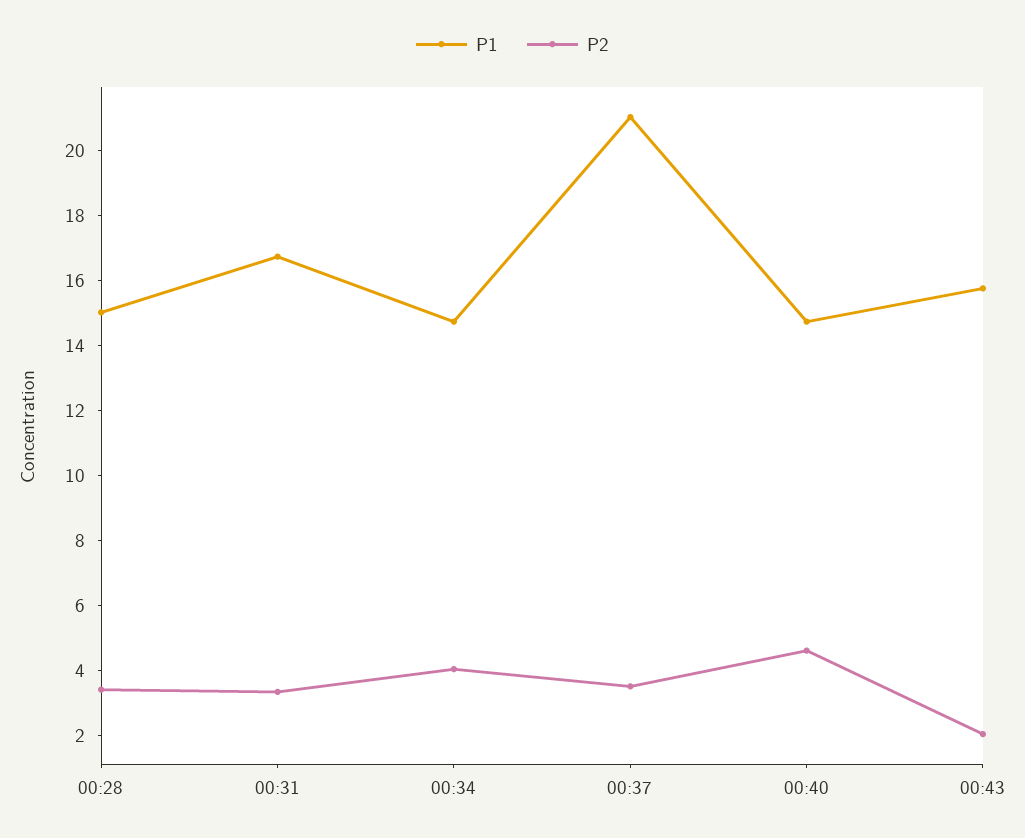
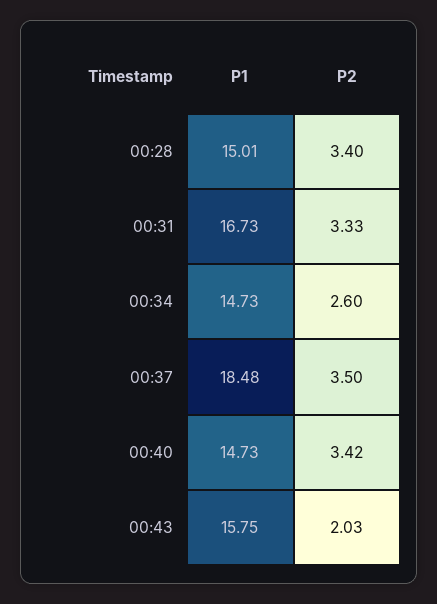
P2, 00:34: 4 -> 2.6
P1, 00:37: 21 -> 18.48
P2, 00:40: 4.5 -> 3.42

